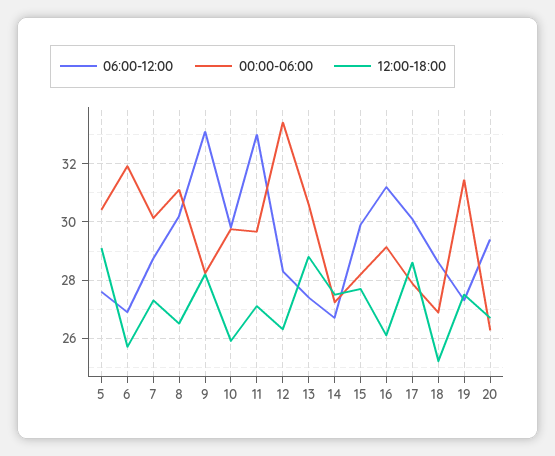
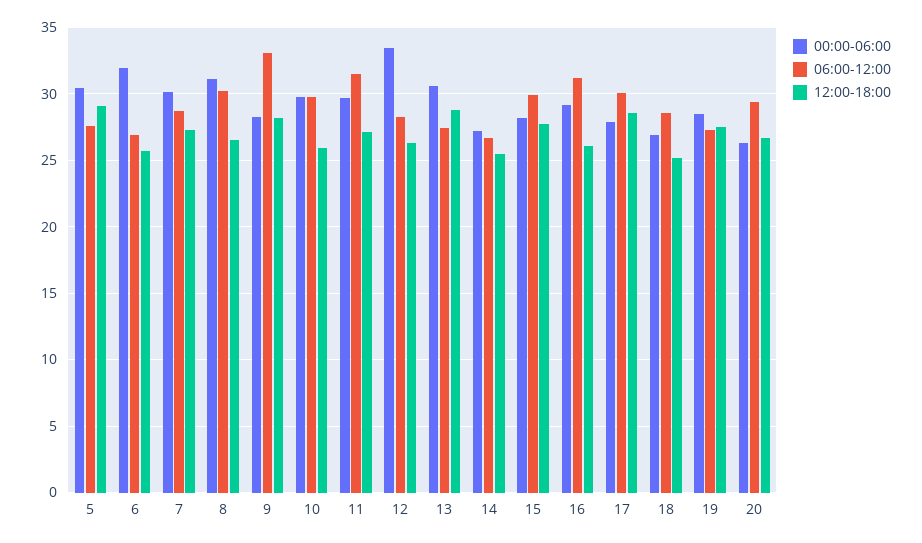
06:00-12:00, 11: 33 -> 31.5
12:00-18:00, 14: 27.5 -> 25.5
00:00-06:00, 19: 31.5 -> 28.5

